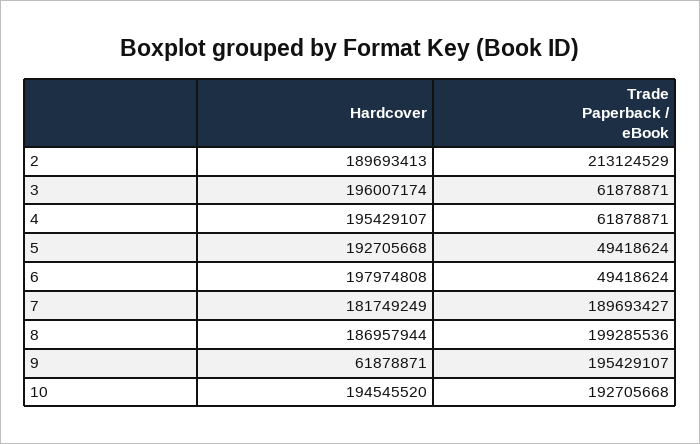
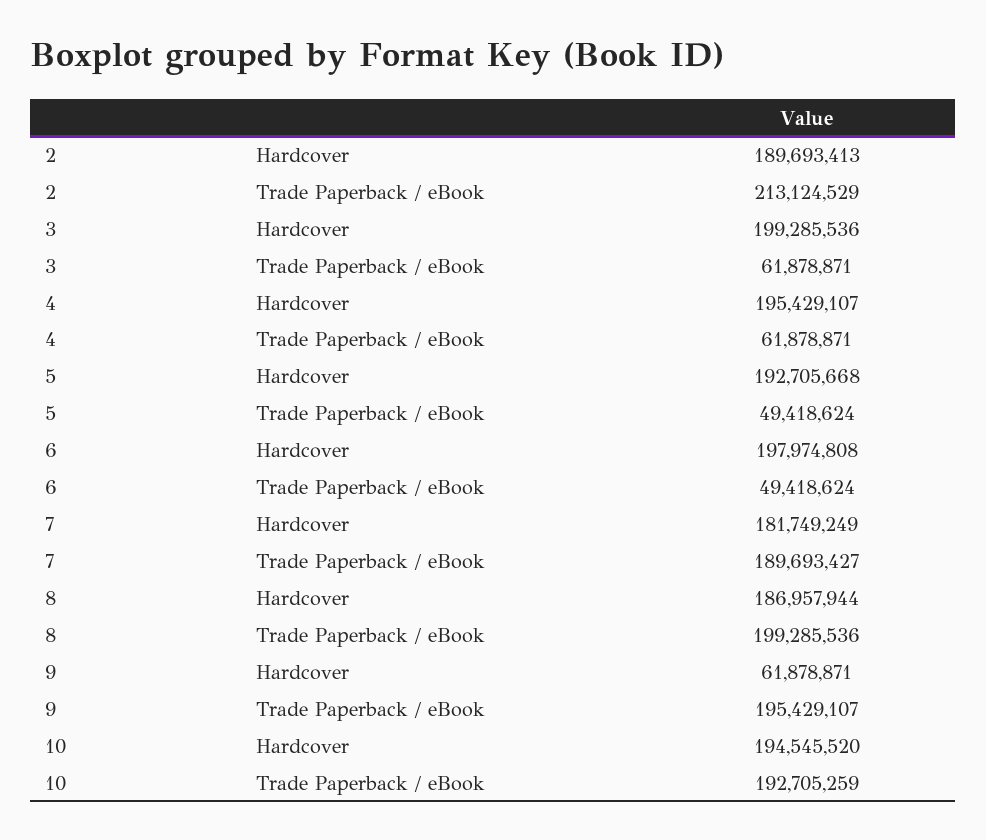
Hardcover, 3: 196007174 -> 199285536
Trade Paperback / eBook, 10: 192705668 -> 192705259

